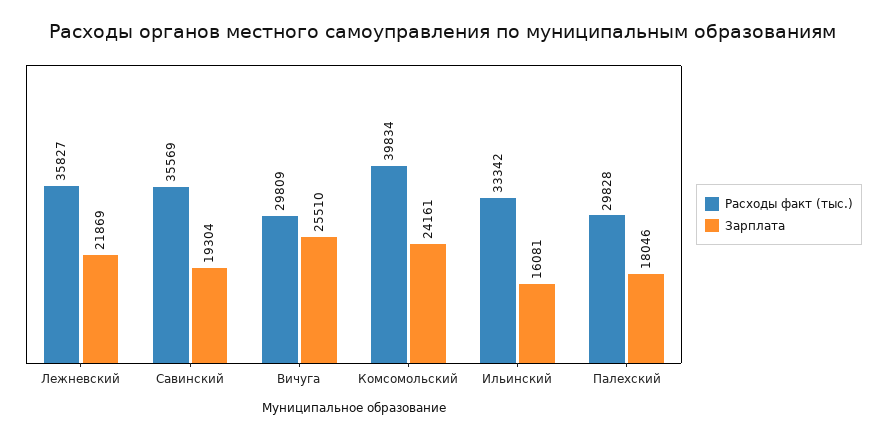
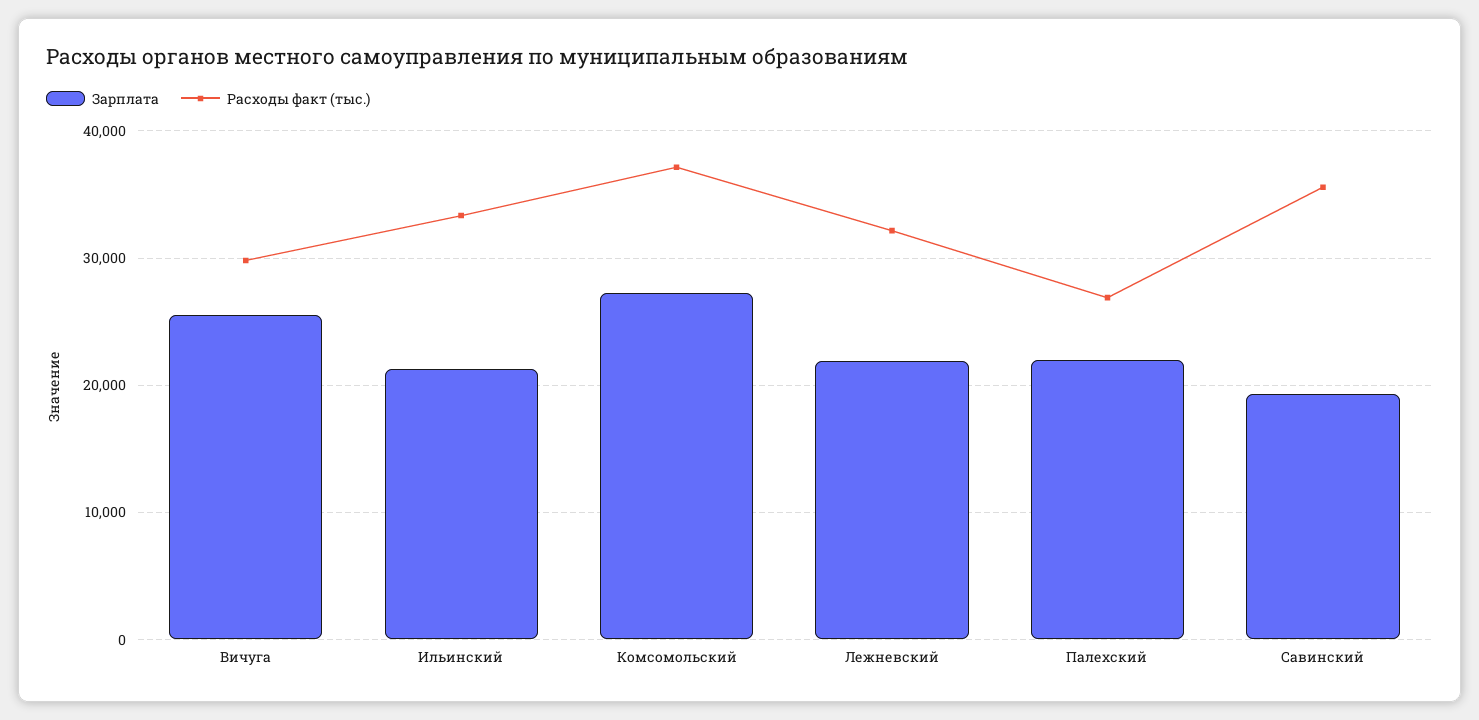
Расходы факт (тыс.), Лежневский: 35827 -> 32000
Расходы факт (тыс.), Комсомольский: 39834 -> 37000
Зарплата, Комсомольский: 24161 -> 27000
Зарплата, Ильинский: 16081 -> 21000
Расходы факт (тыс.), Палехский: 29828 -> 27000
Зарплата, Палехский: 18046 -> 22000

